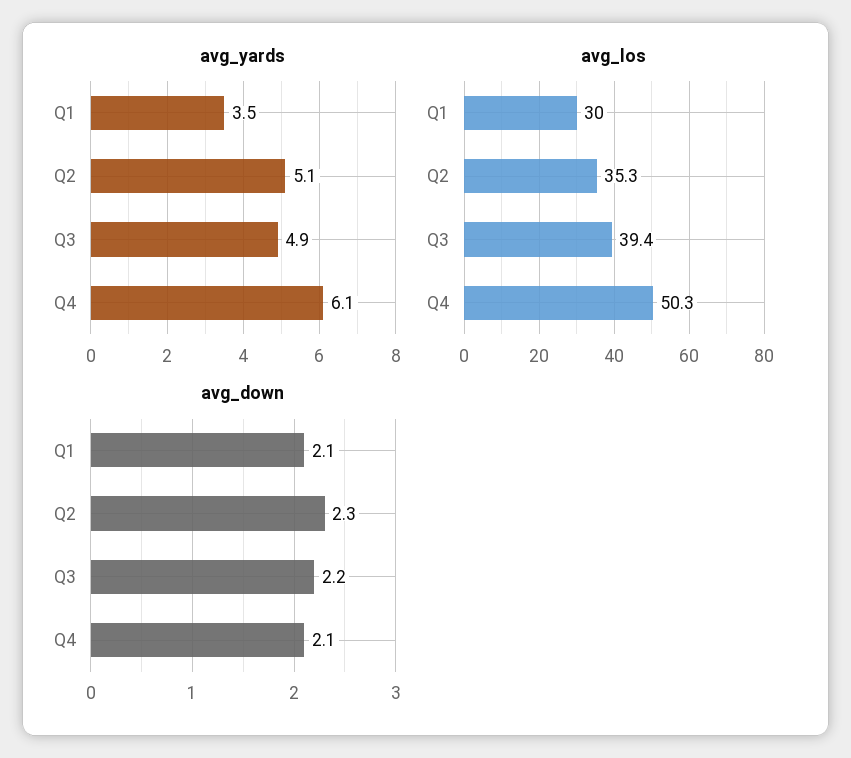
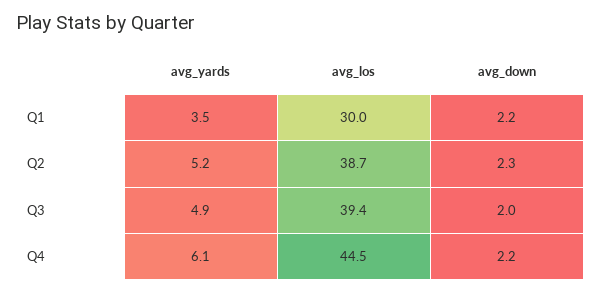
avg_yards, Q2: 5.1 -> 5.2
avg_los, Q2: 35.3 -> 38.7
avg_los, Q4: 50.3 -> 44.5
avg_down, Q1: 2.1 -> 2.2
avg_down, Q3: 2.2 -> 2
avg_down, Q4: 2.1 -> 2.2

